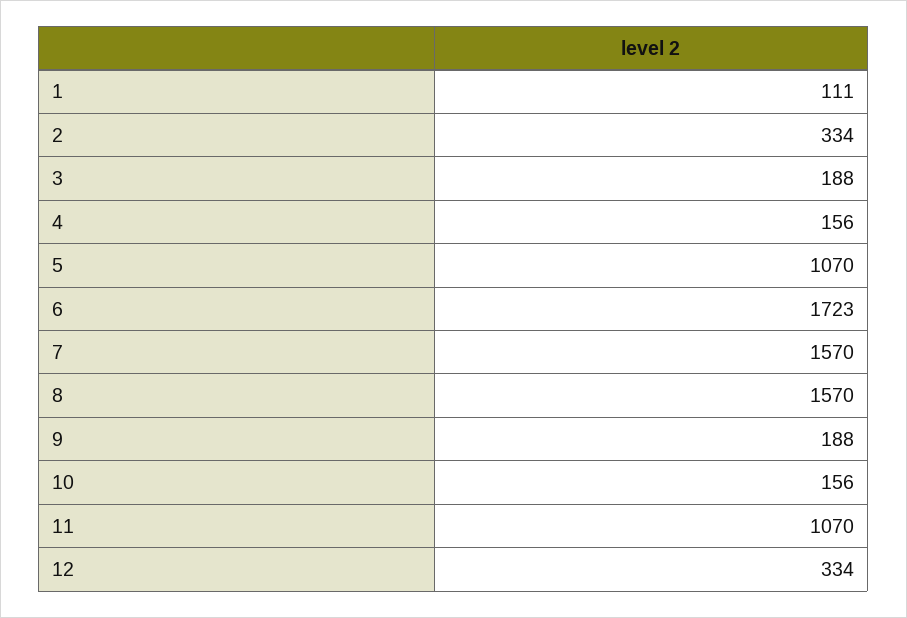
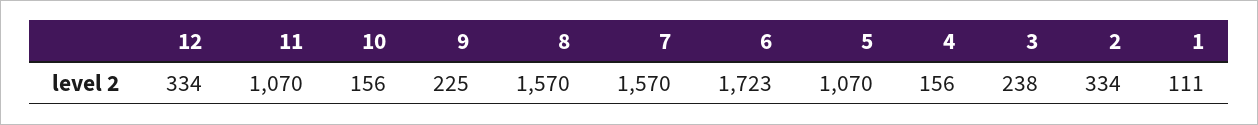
3: 188 -> 238
9: 188 -> 225

